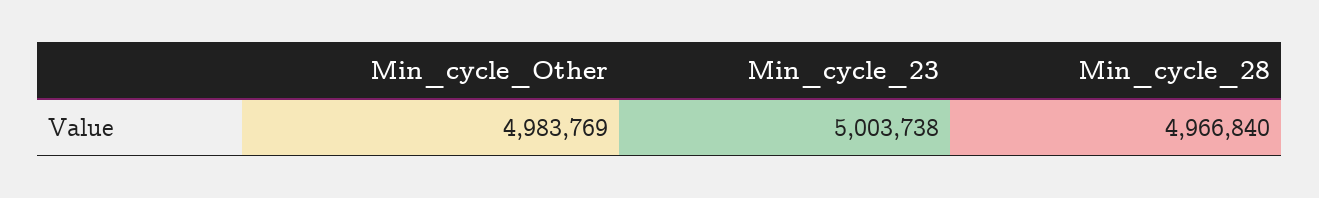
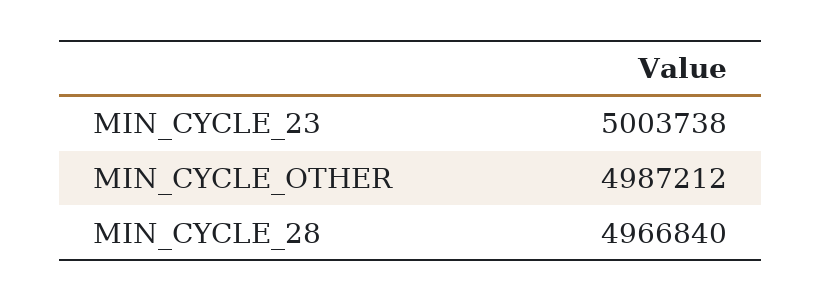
Min_cycle_Other: 4983769 -> 4987212

